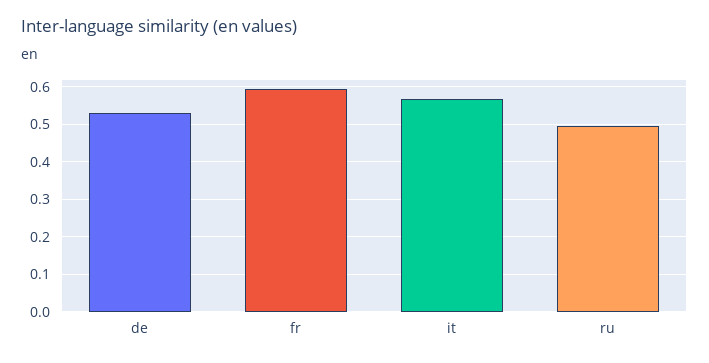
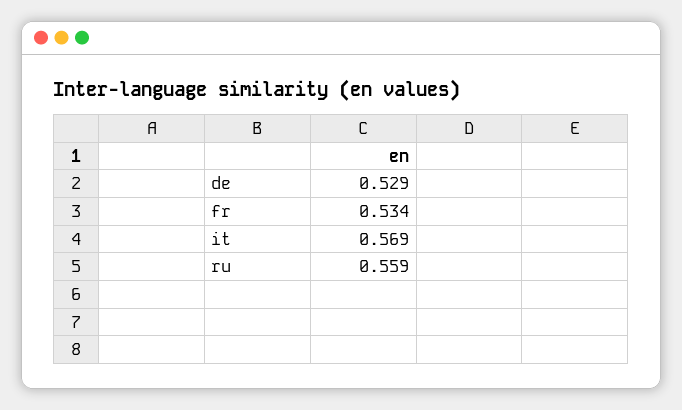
fr: 0.6 -> 0.534
ru: 0.5 -> 0.559

